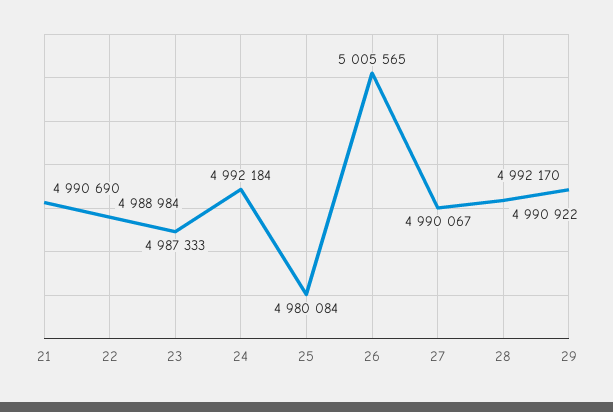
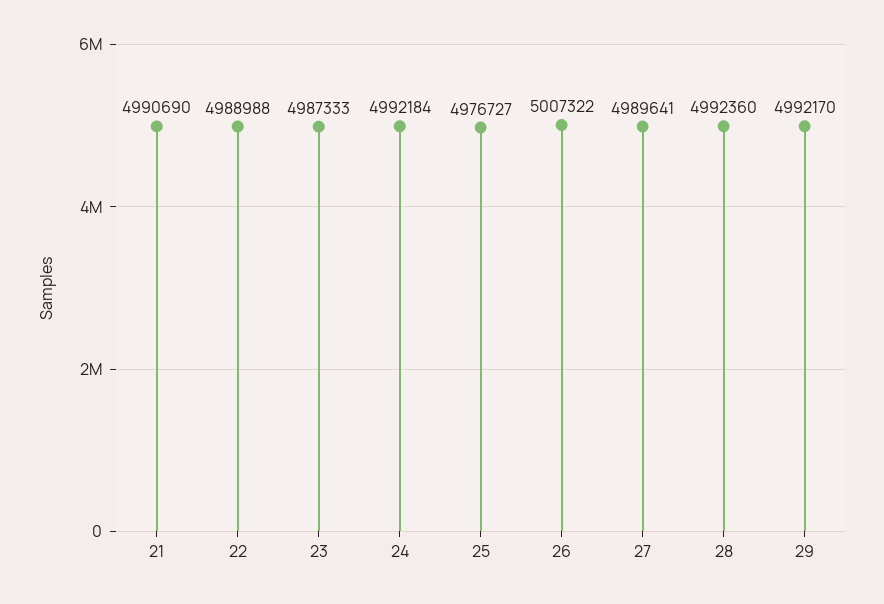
22: 4988984 -> 4988988
25: 4980084 -> 4976727
26: 5005565 -> 5007322
27: 4990067 -> 4989641
28: 4990922 -> 4992360

